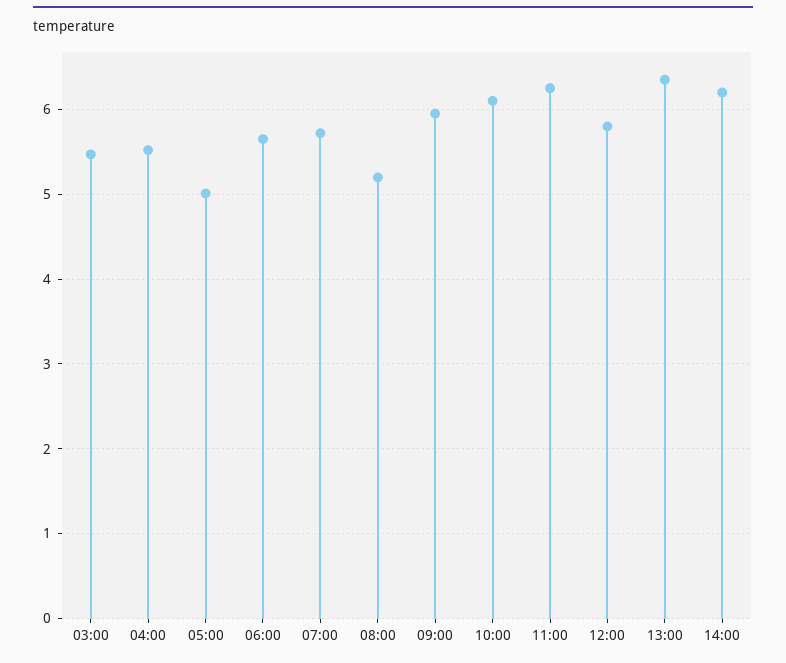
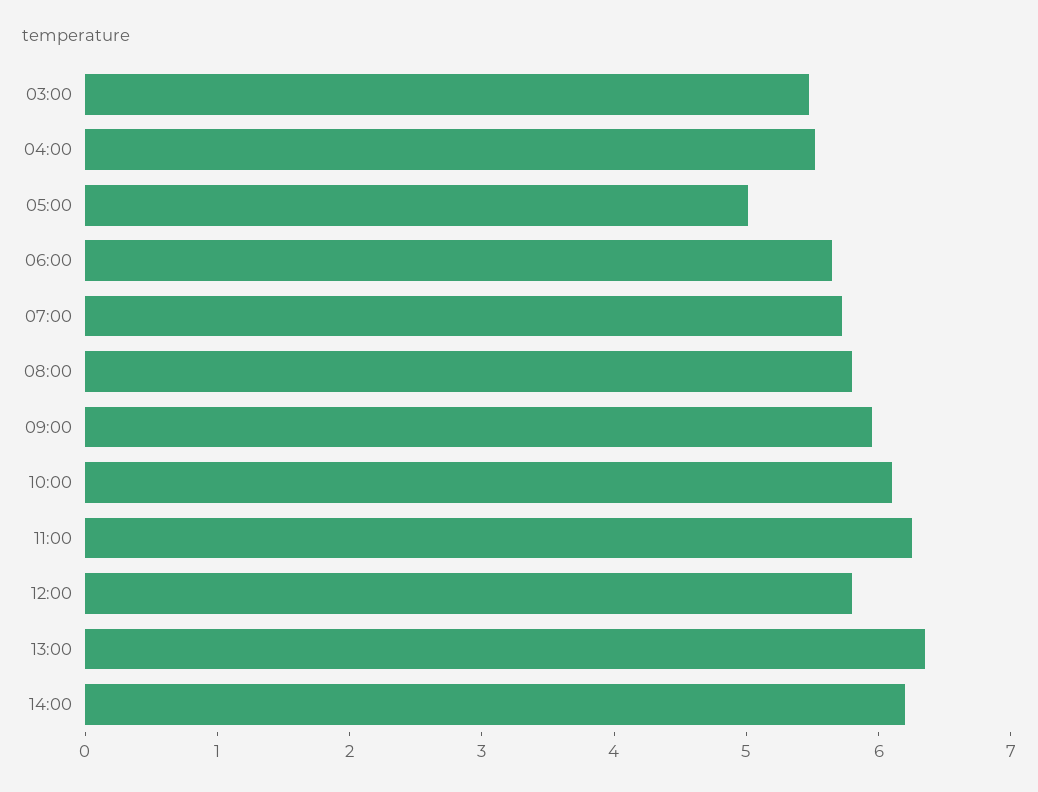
08:00: 5.2 -> 5.8

